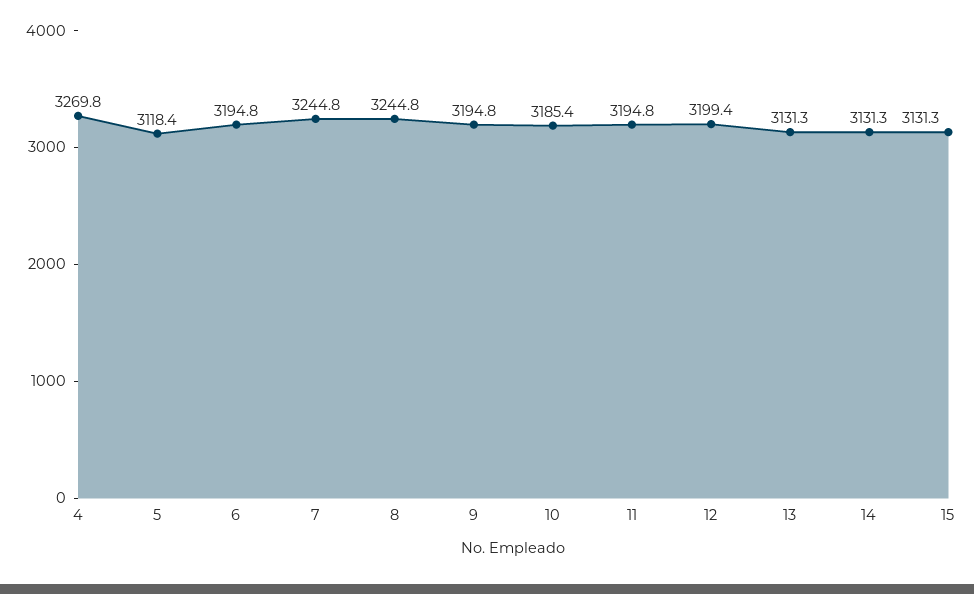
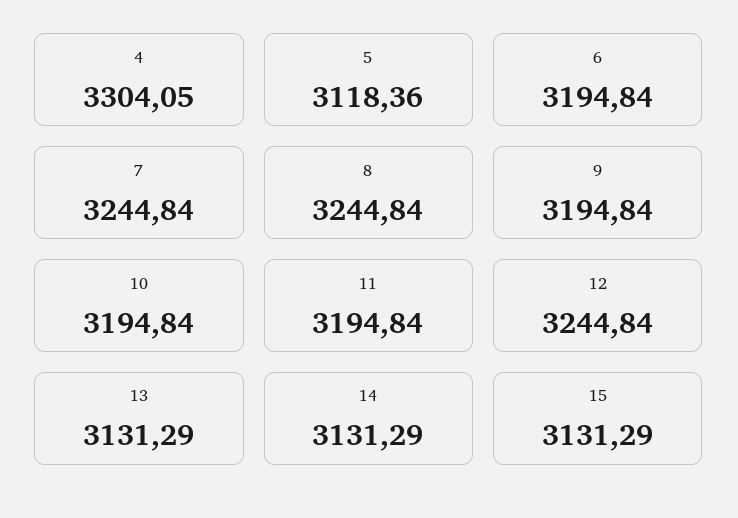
4: 3269.8 -> 3304.05
10: 3185.4 -> 3194.84
12: 3199.4 -> 3244.84

